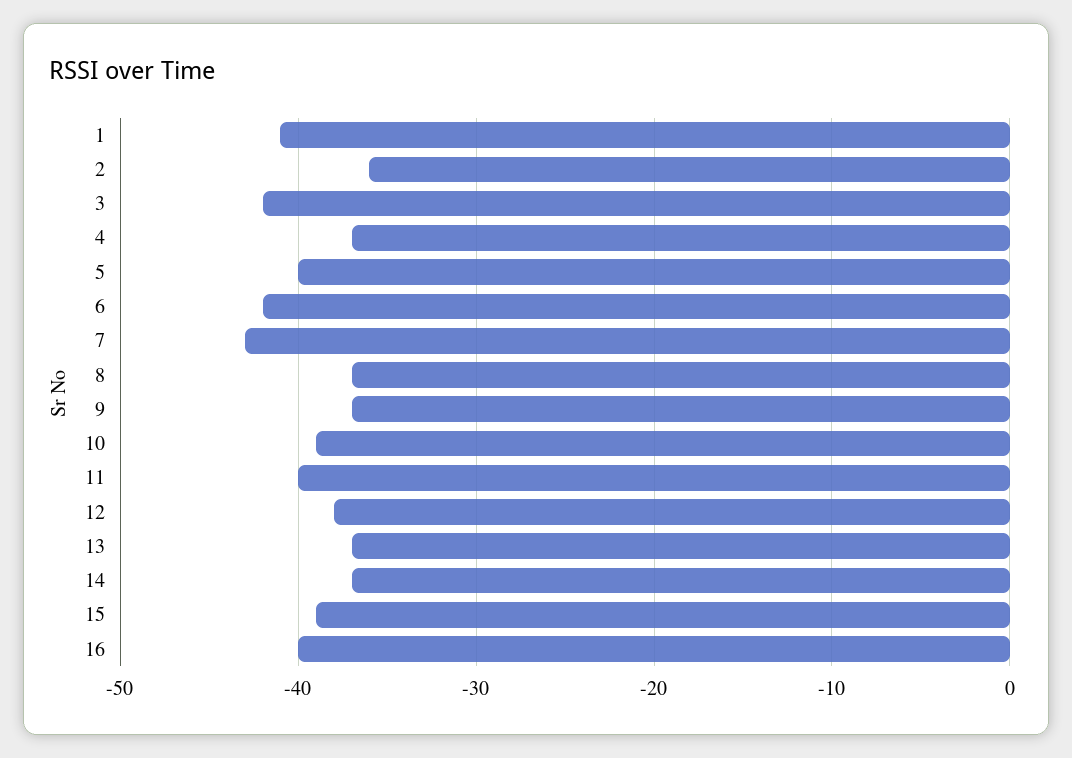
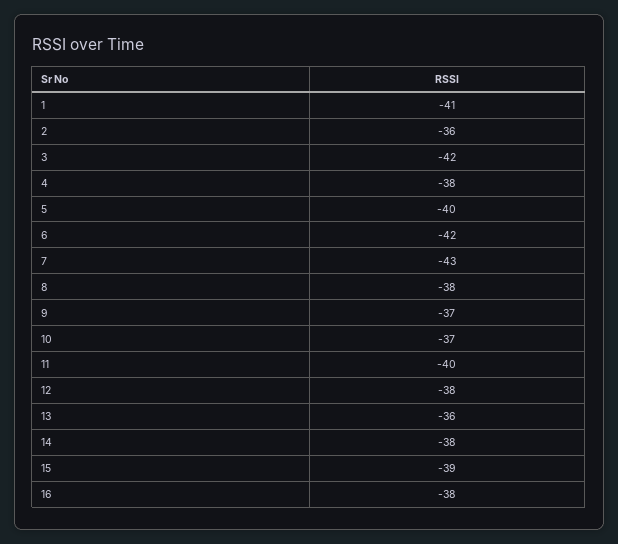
4: -37 -> -38
8: -37 -> -38
10: -39 -> -37
13: -37 -> -36
14: -37 -> -38
16: -40 -> -38

